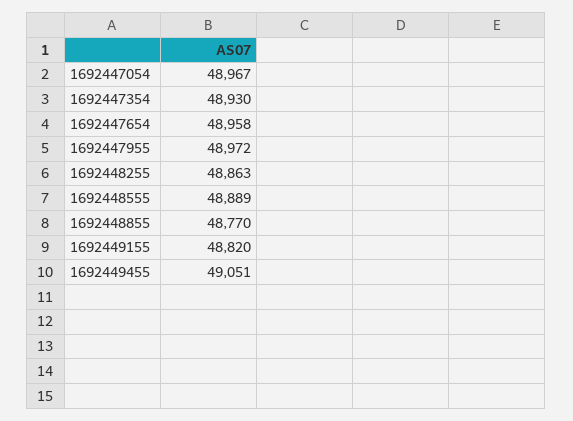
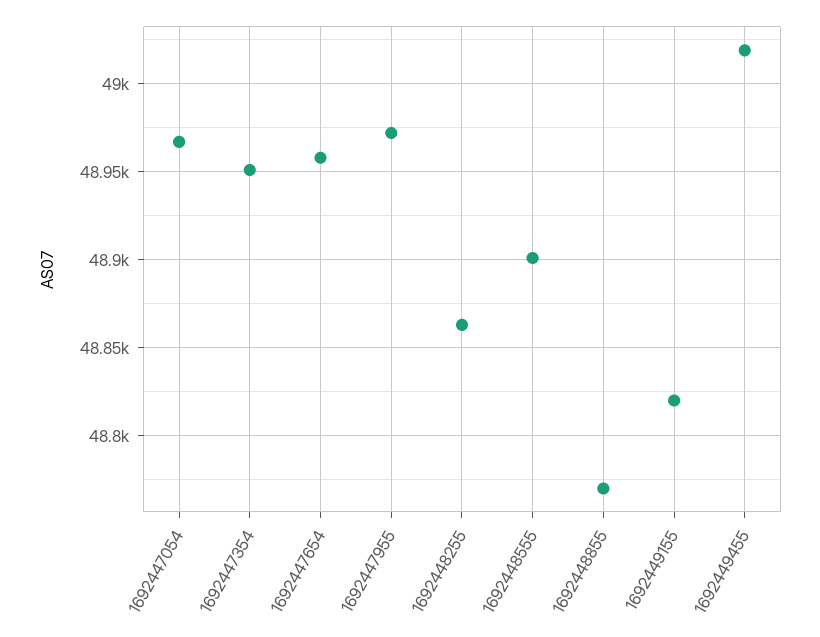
1692447354: 48930 -> 48950
1692448555: 48889 -> 48900
1692449455: 49051 -> 49020

